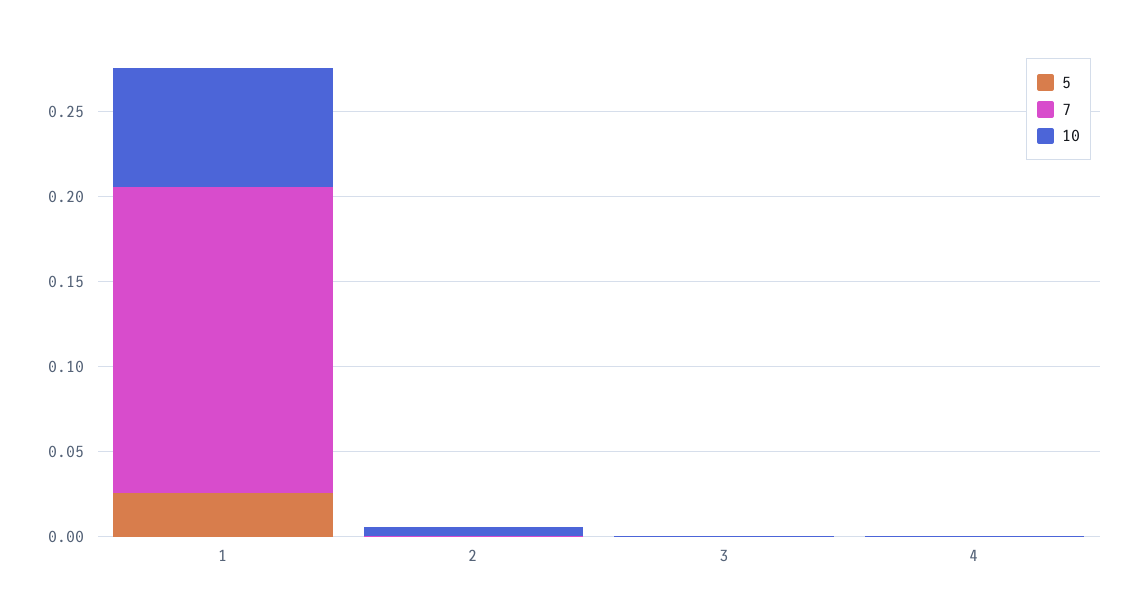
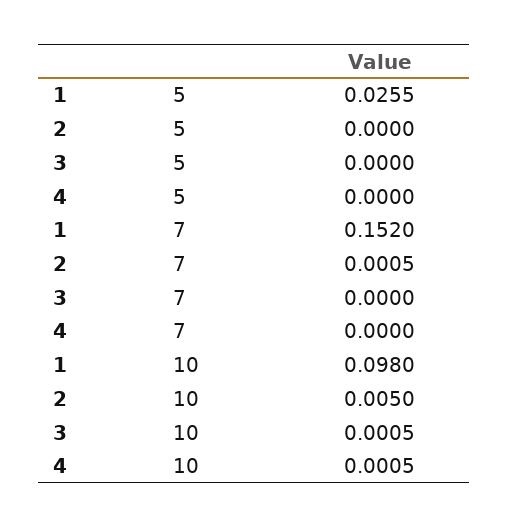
7, 1: 0.18 -> 0.152
10, 1: 0.07 -> 0.098

